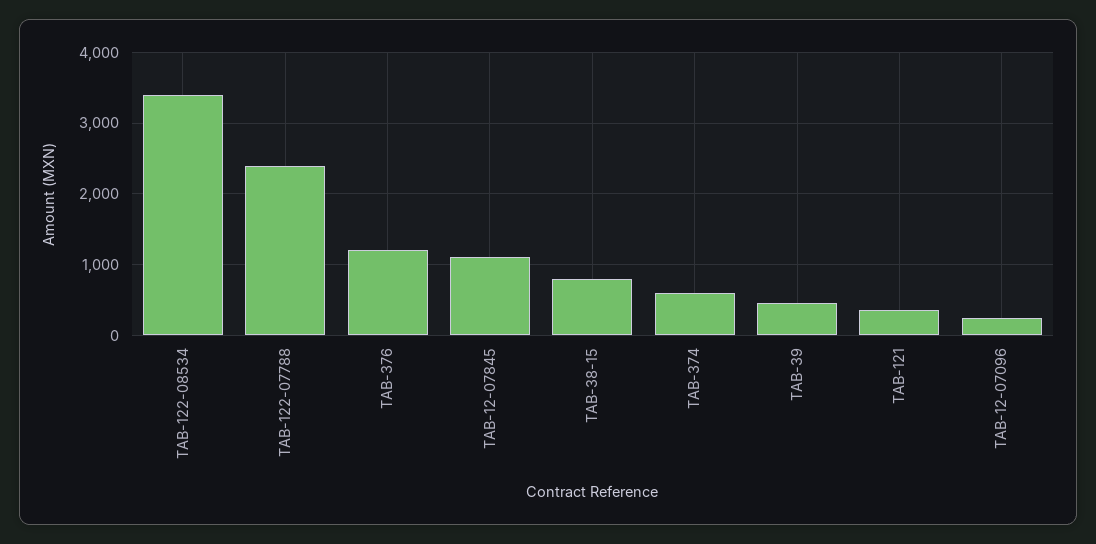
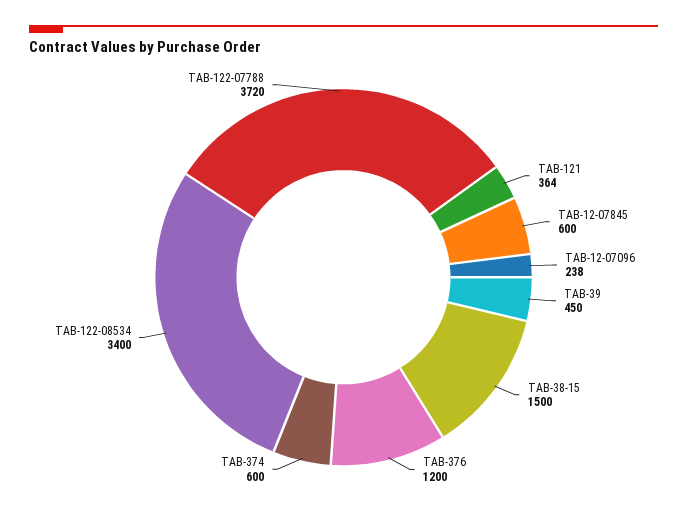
TAB-122-07788: 2400 -> 3720
TAB-12-07845: 1100 -> 600
TAB-38-15: 800 -> 1500

